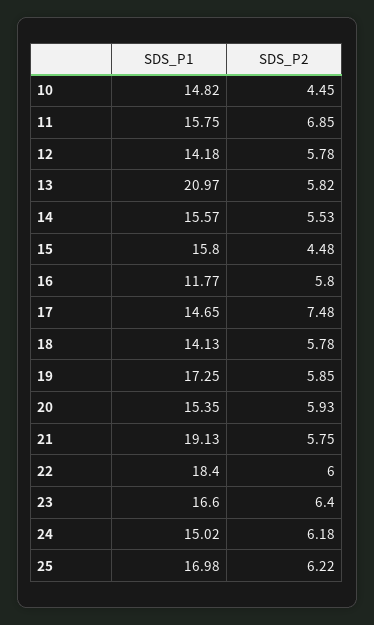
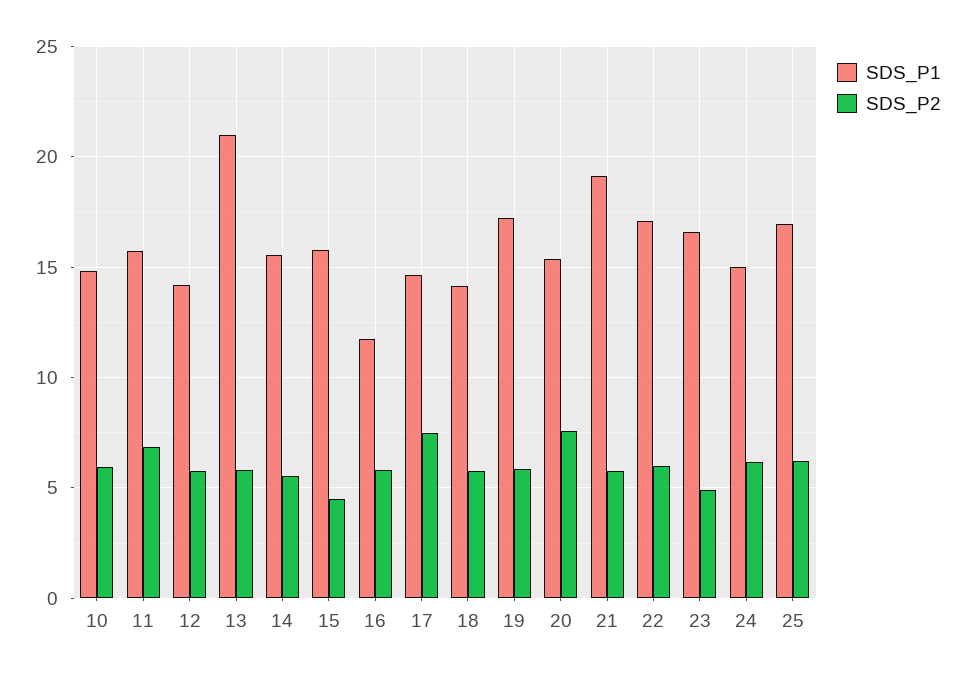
SDS_P2, 10: 4.45 -> 6
SDS_P2, 20: 5.93 -> 7.5
SDS_P1, 22: 18.4 -> 17
SDS_P2, 23: 6.4 -> 5

